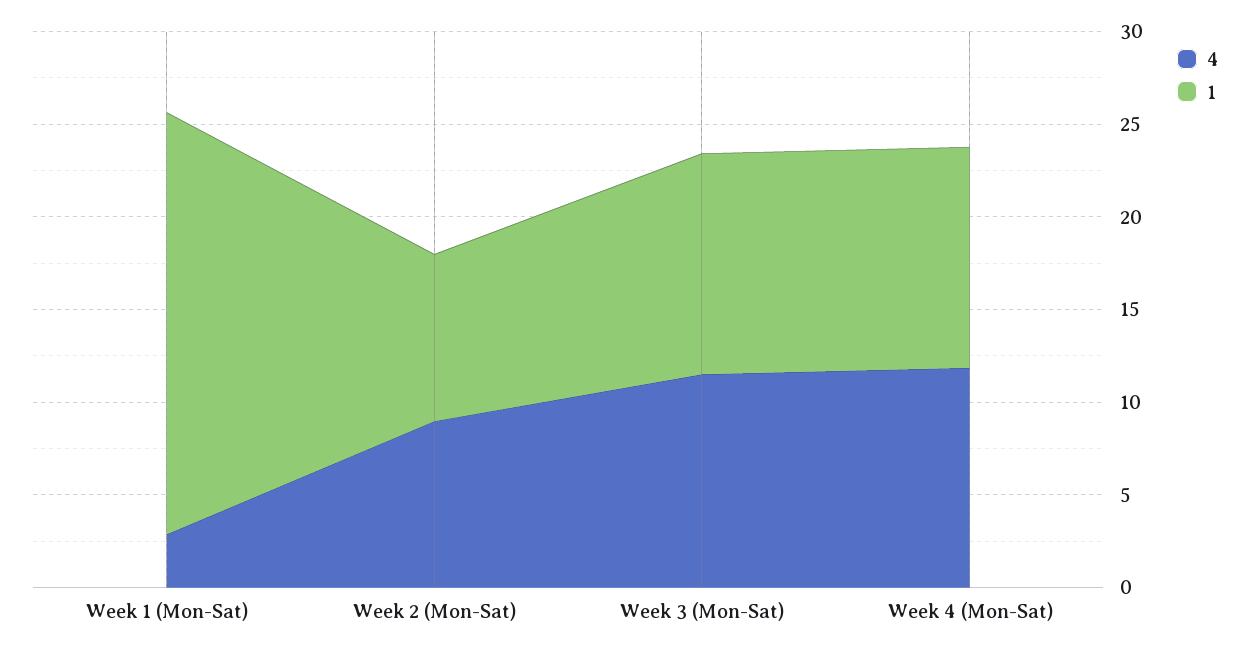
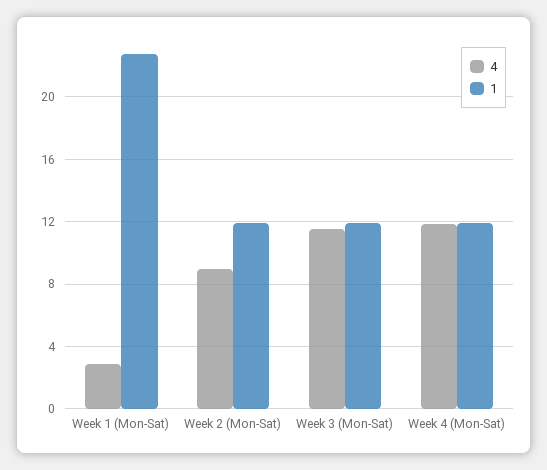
1, Week 2 (Mon-Sat): 9 -> 12

